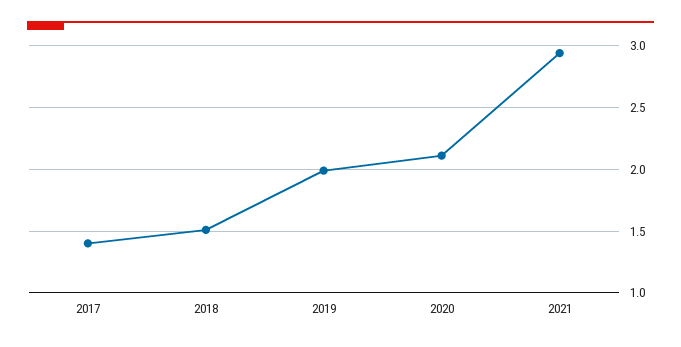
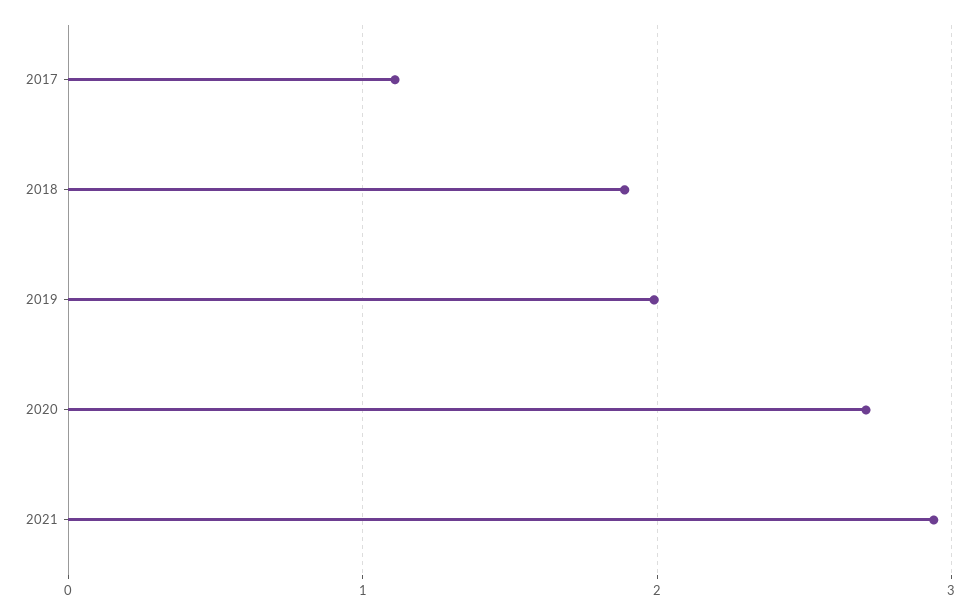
2017: 1.4 -> 1.1
2018: 1.5 -> 1.9
2020: 2.1 -> 2.7

